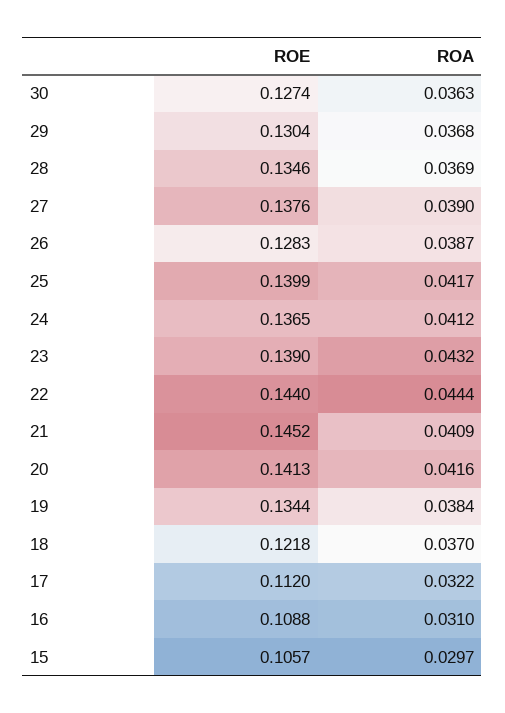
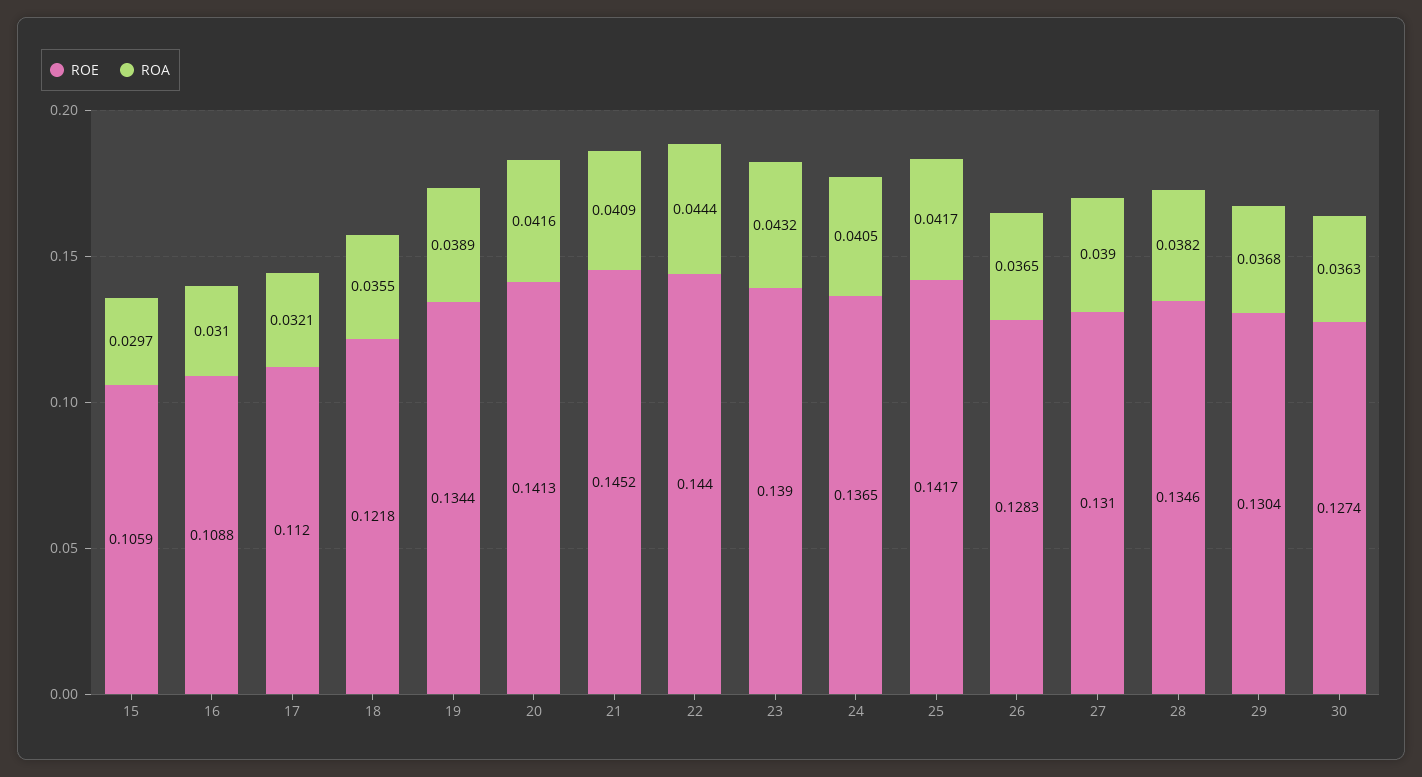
ROA, 28: 0.0369 -> 0.0382
ROE, 27: 0.1376 -> 0.131
ROA, 26: 0.0387 -> 0.0365
ROE, 25: 0.1399 -> 0.1417
ROA, 24: 0.0412 -> 0.0405
ROA, 19: 0.0384 -> 0.0389
ROA, 18: 0.037 -> 0.0355
ROA, 17: 0.0322 -> 0.0321
ROE, 15: 0.1057 -> 0.1059

